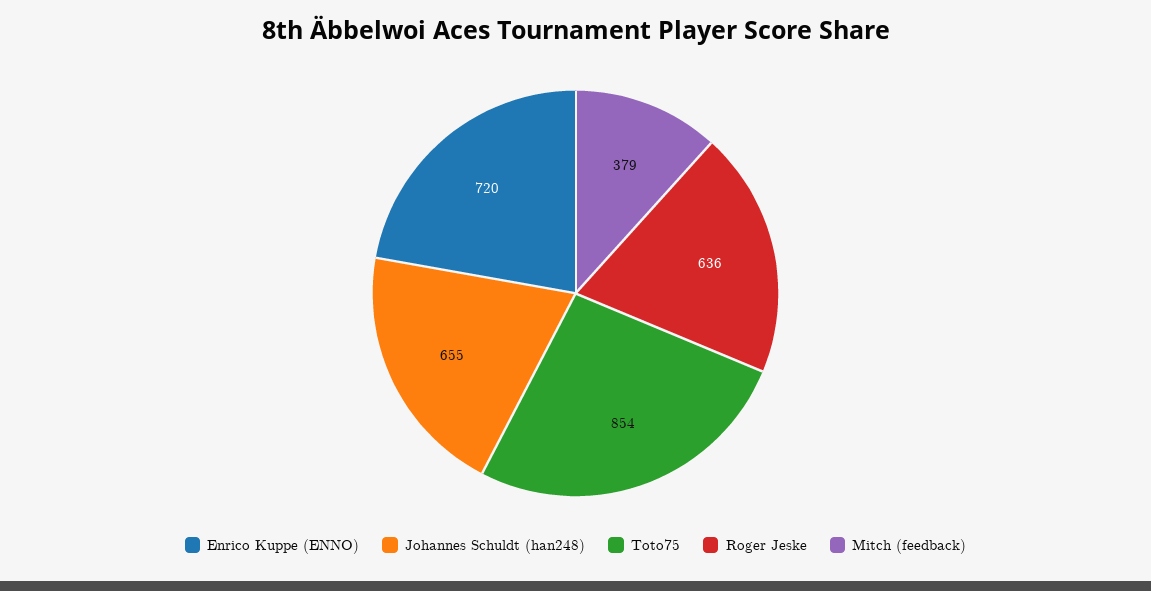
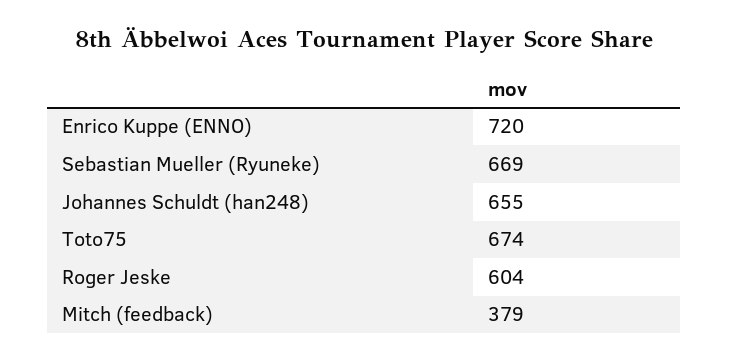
Toto75: 854 -> 674
Roger Jeske: 636 -> 604
Sebastian Mueller (Ryuneke): none -> 669

